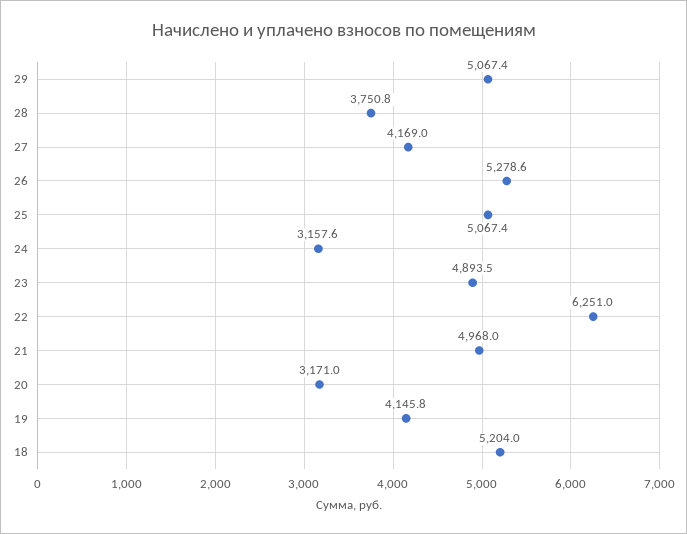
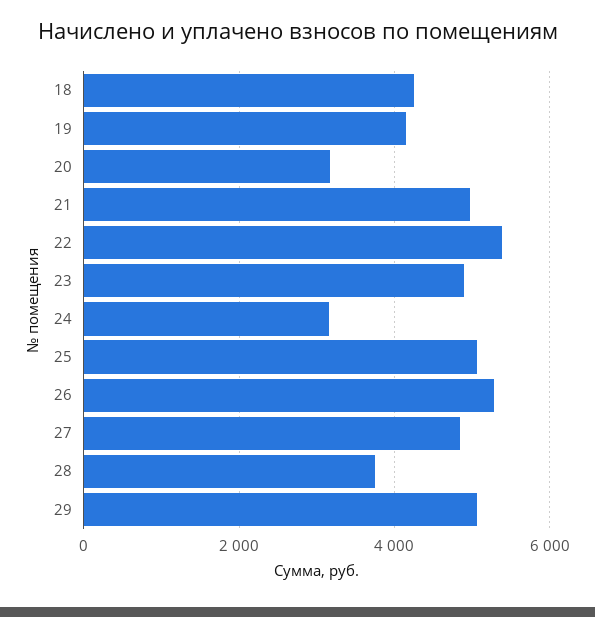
27: 4169 -> 4800
22: 6251 -> 5400
18: 5204 -> 4200

